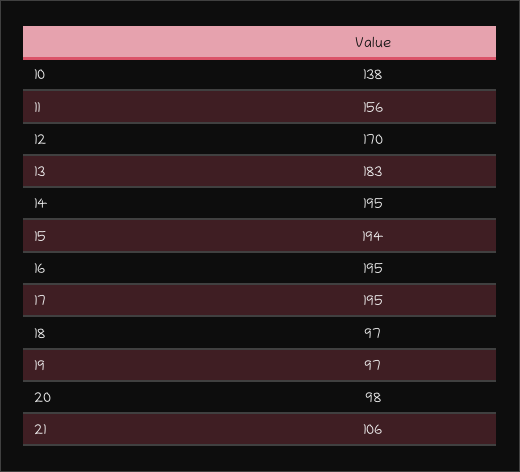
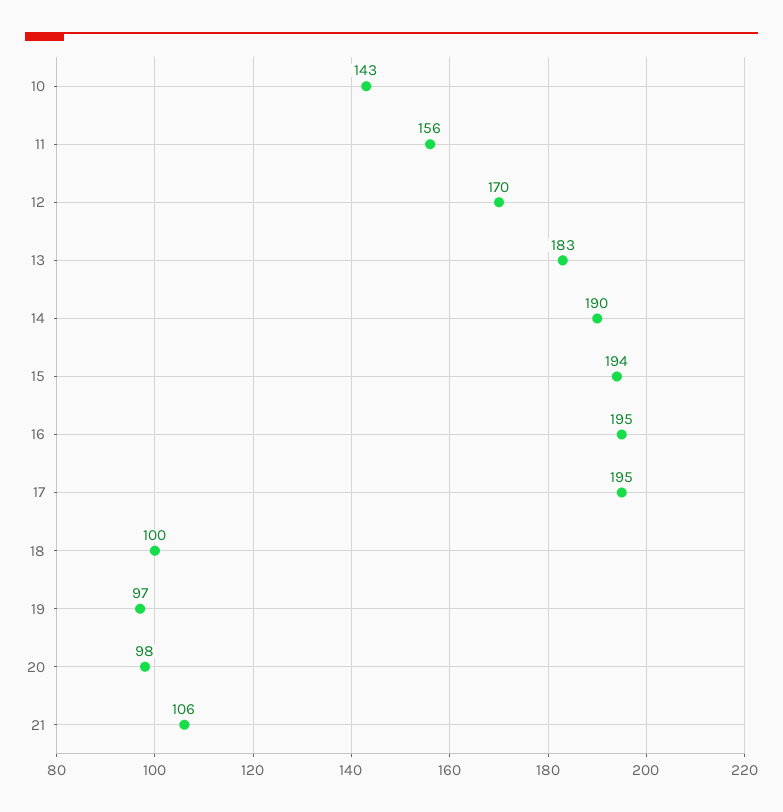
10: 138 -> 143
14: 195 -> 190
18: 97 -> 100

